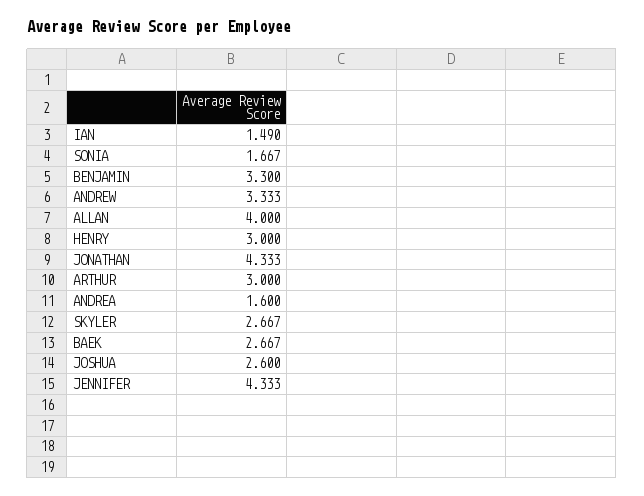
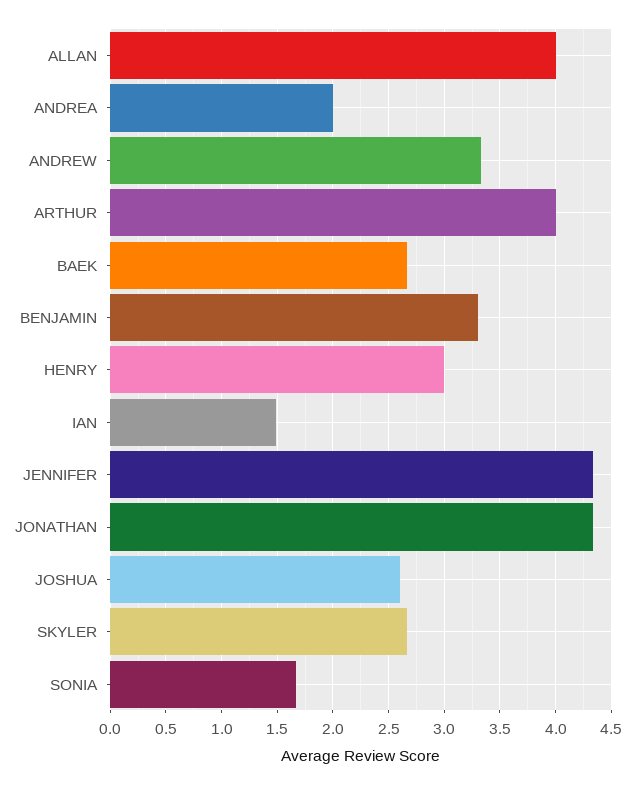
ARTHUR: 3 -> 4
ANDREA: 1.6 -> 2

